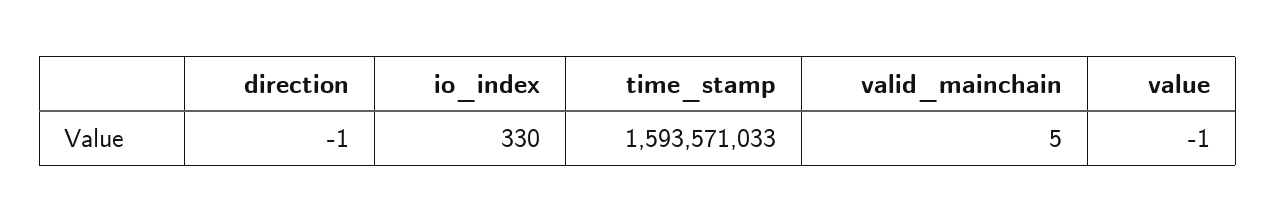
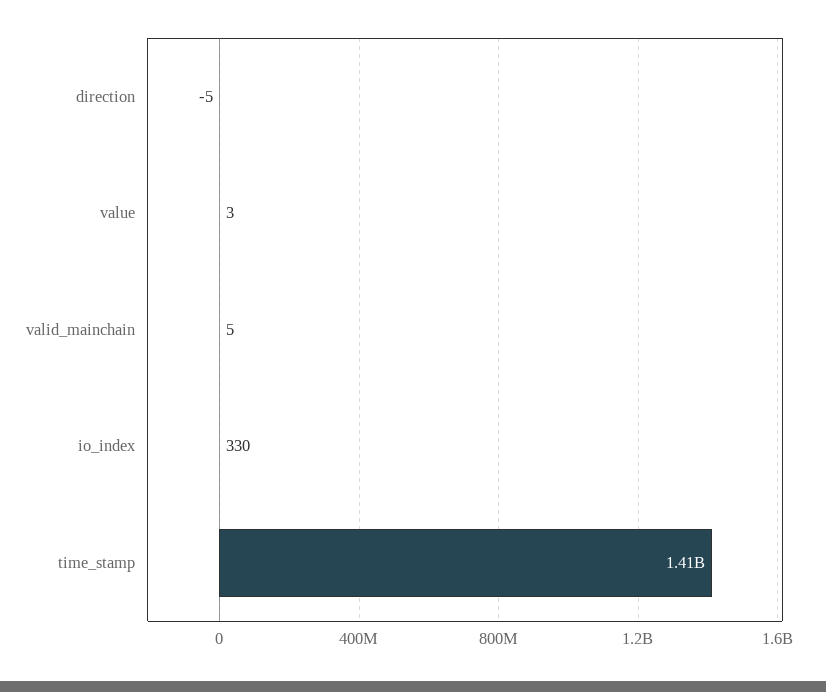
direction: -1 -> -5
time_stamp: 1593571033 -> 1410000000
value: -1 -> 3

